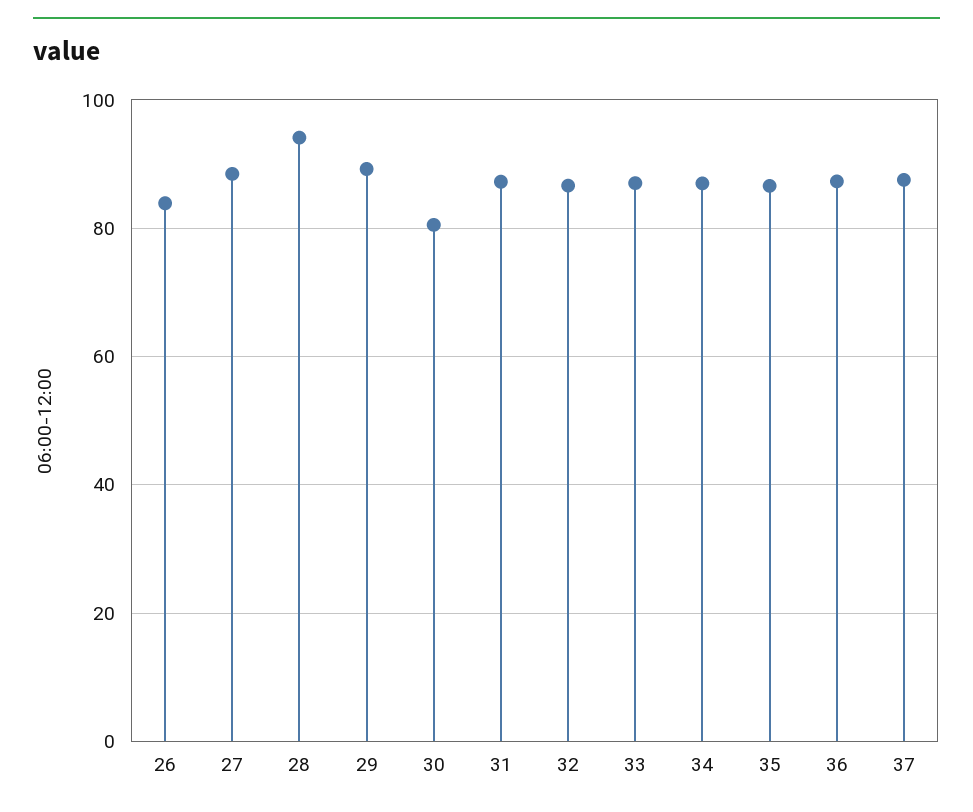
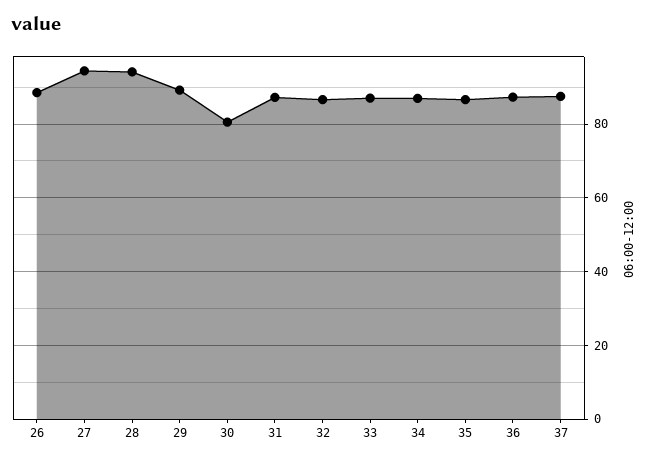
26: 84 -> 88
27: 88 -> 94

